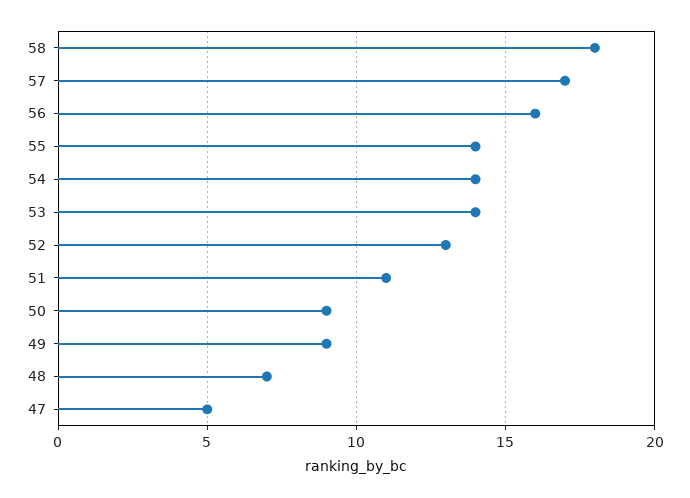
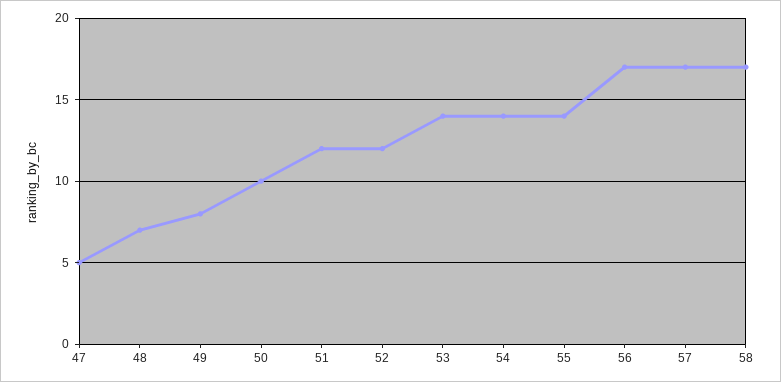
58: 18 -> 17
56: 16 -> 17
52: 13 -> 12
51: 11 -> 12
50: 9 -> 10
49: 9 -> 8

